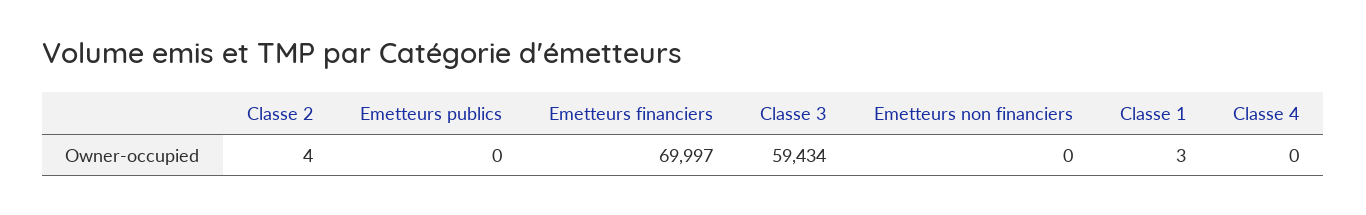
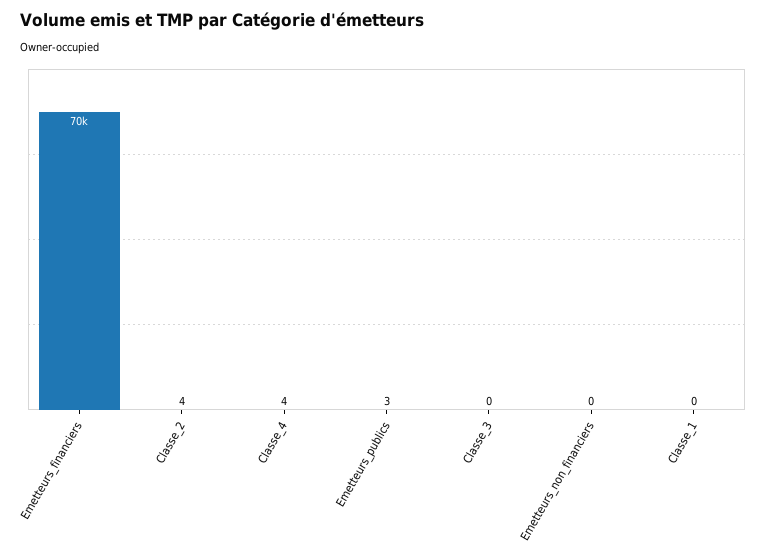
Emetteurs publics: 0 -> 3
Classe 3: 59434 -> 0
Classe 1: 3 -> 0
Classe 4: 0 -> 4

